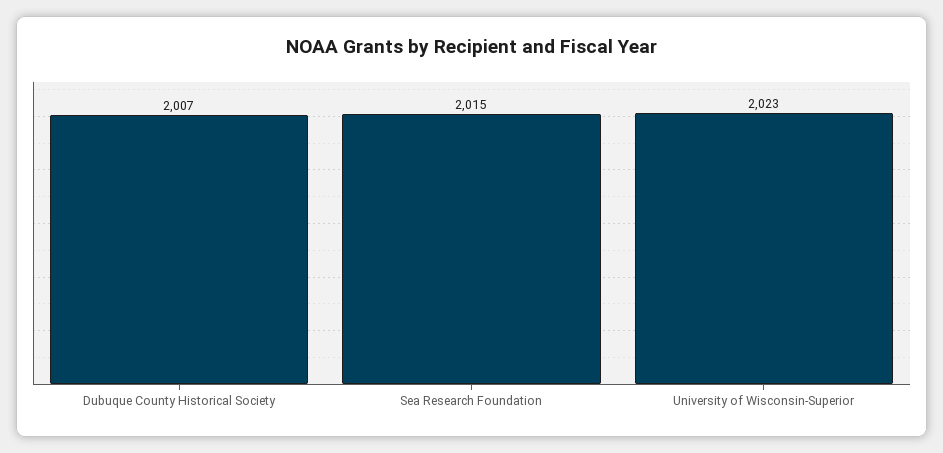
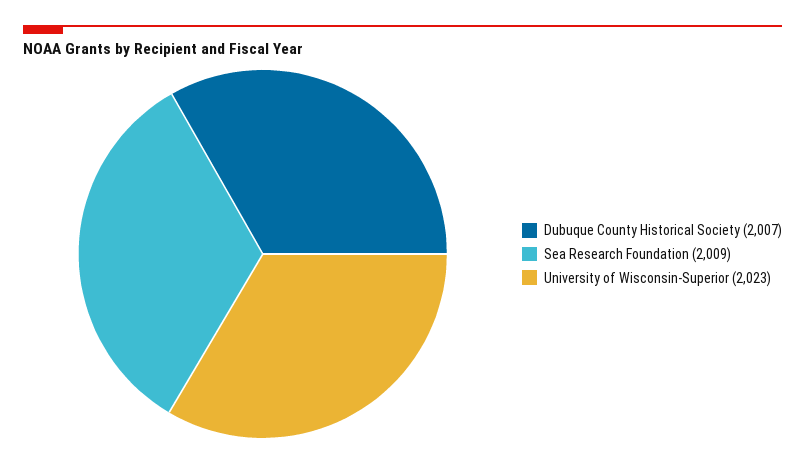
Sea Research Foundation: 2015 -> 2009

